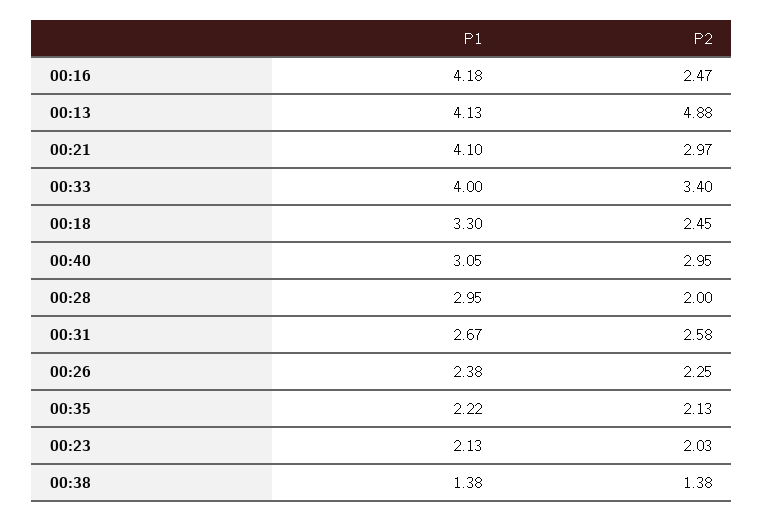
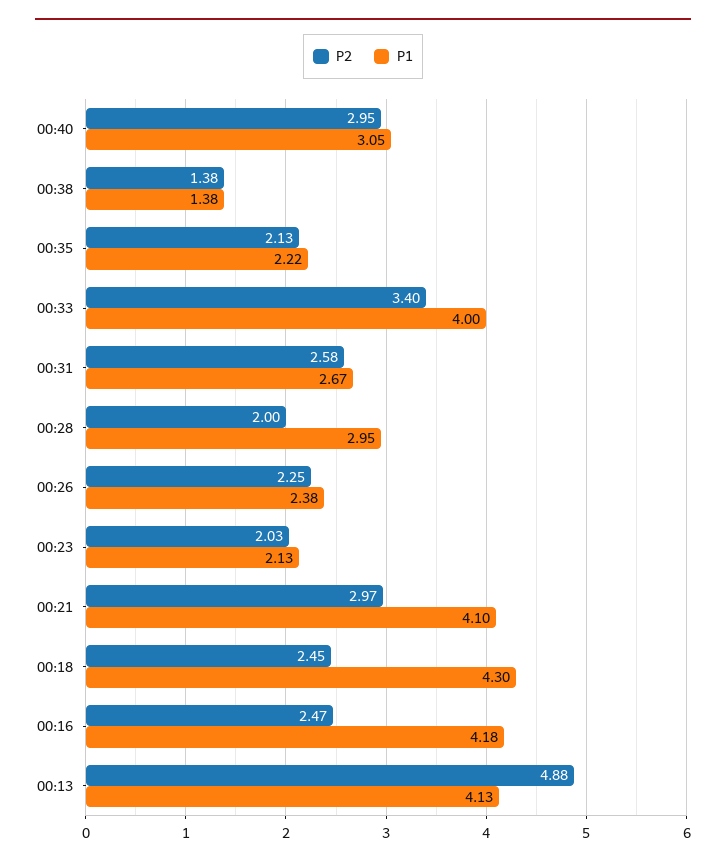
P1, 00:18: 3.3 -> 4.3

